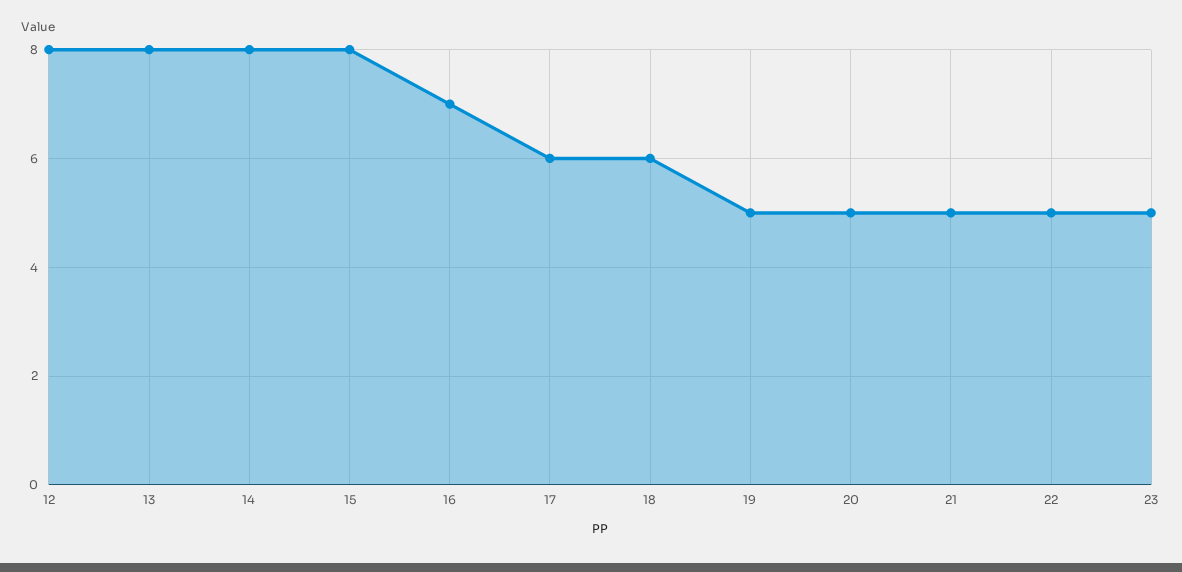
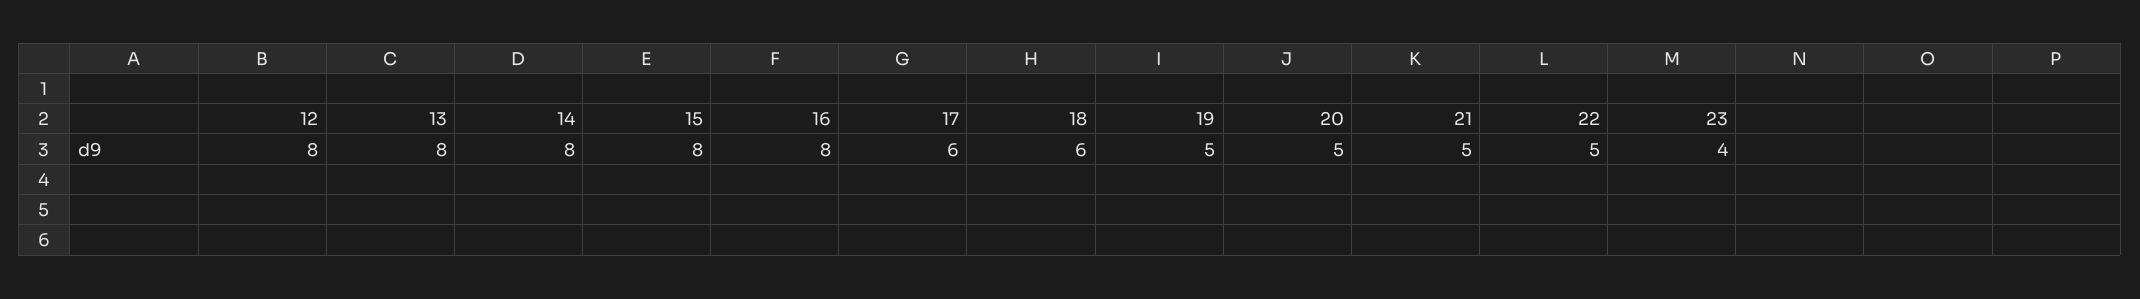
16: 7 -> 8
23: 5 -> 4

